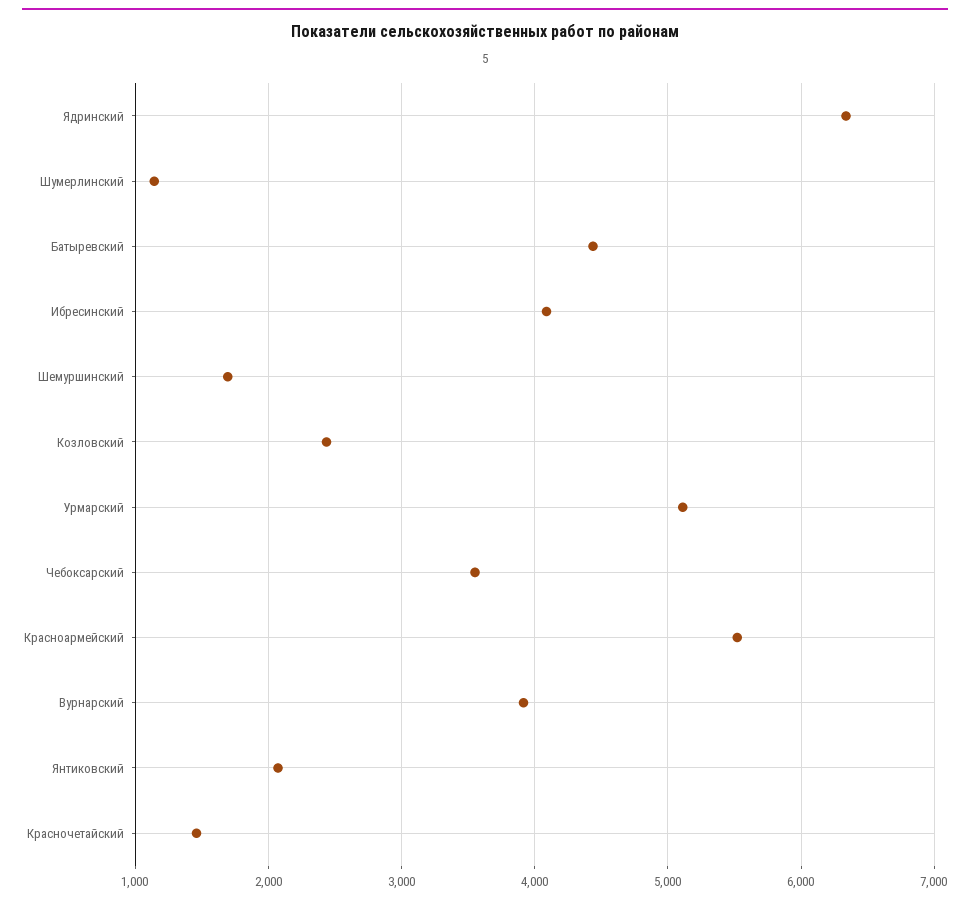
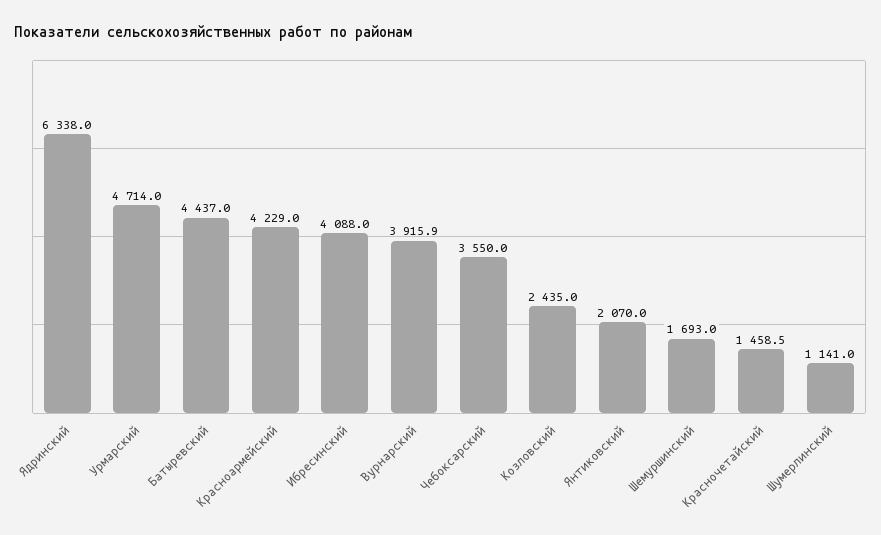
Урмарский: 5100 -> 4714
Красноармейский: 5500 -> 4229

